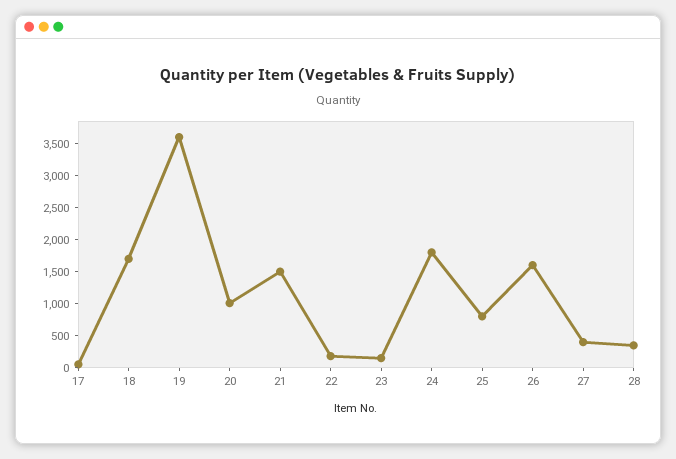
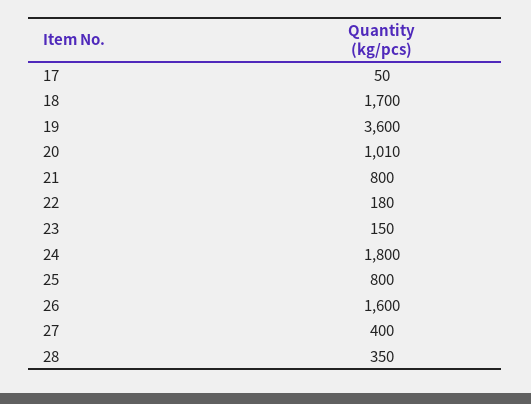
21: 1500 -> 800

